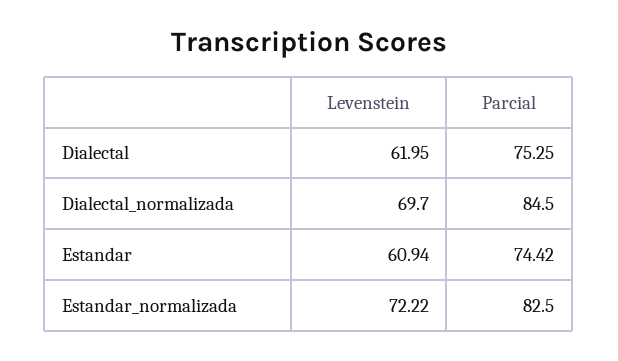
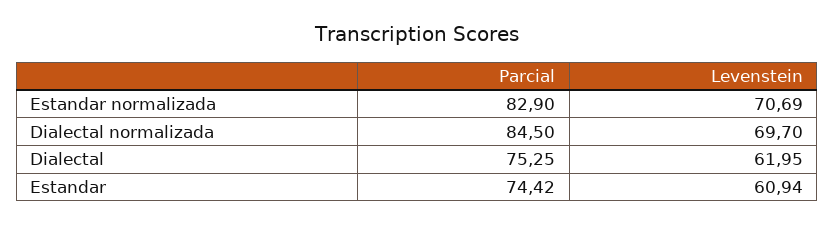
Levenstein, Estandar_normalizada: 72.22 -> 70.69
Parcial, Estandar_normalizada: 82.5 -> 82.9

